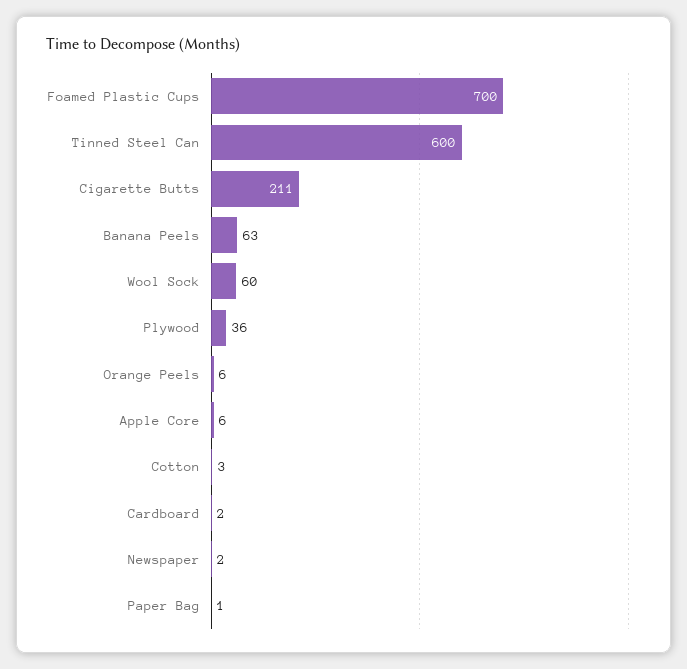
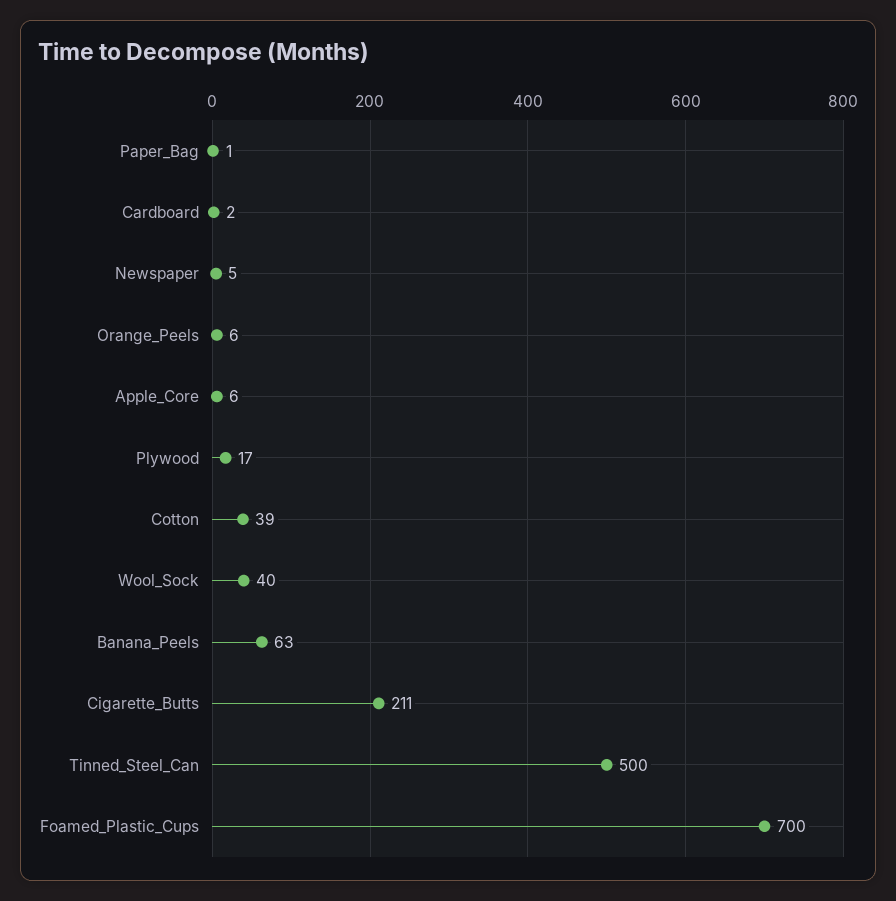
Tinned Steel Can: 600 -> 500
Wool Sock: 60 -> 40
Plywood: 36 -> 17
Cotton: 3 -> 39
Newspaper: 2 -> 5

